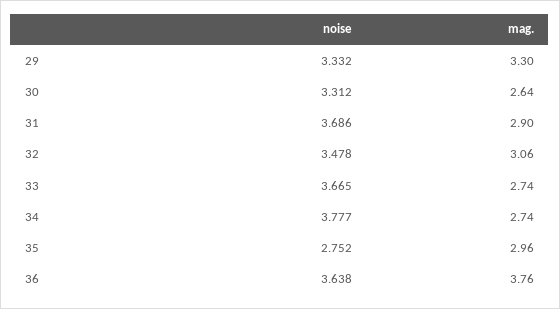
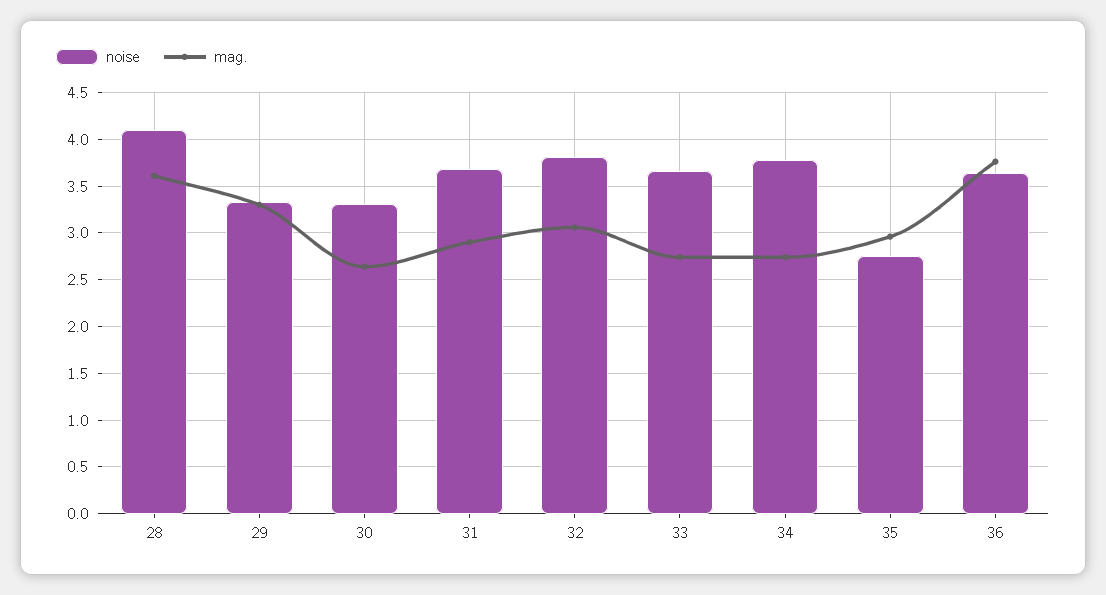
noise, 32: 3.478 -> 3.8
noise, 28: none -> 4.1
mag., 28: none -> 3.6

